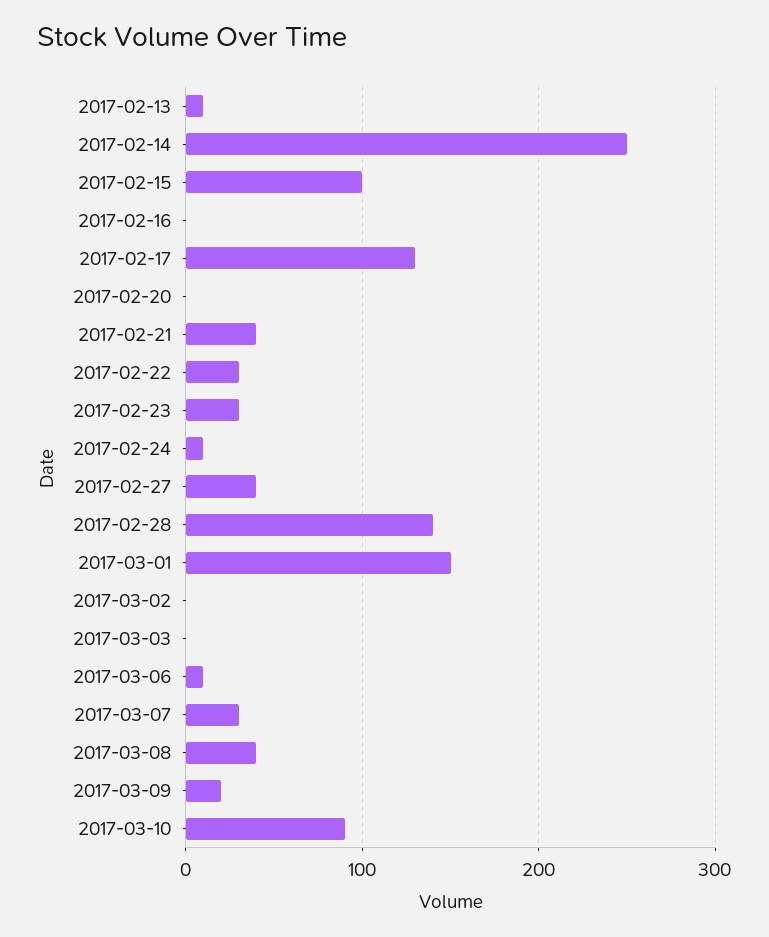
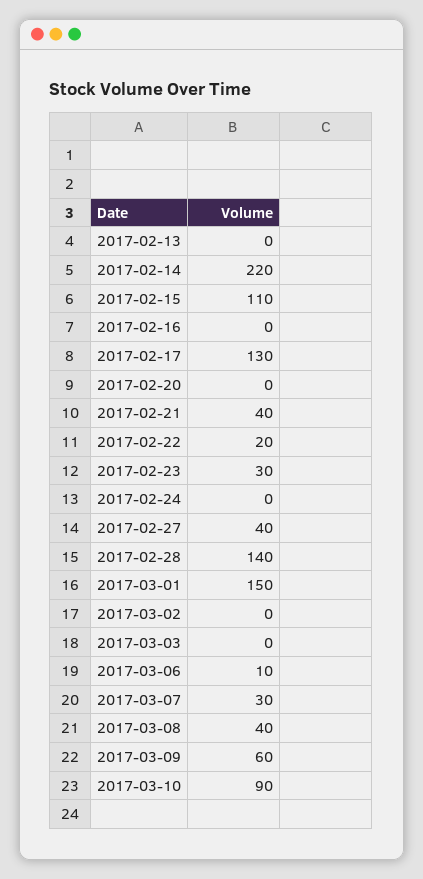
2017-02-13: 10 -> 0
2017-02-14: 250 -> 220
2017-02-15: 100 -> 110
2017-02-22: 30 -> 20
2017-02-24: 10 -> 0
2017-03-09: 20 -> 60

